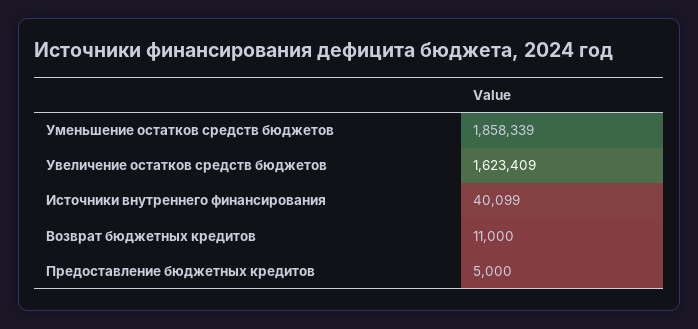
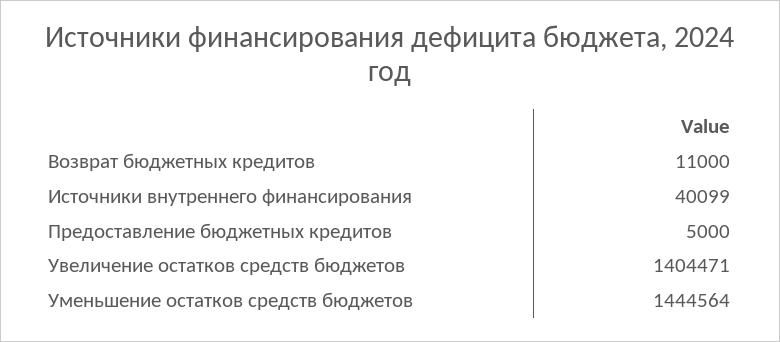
Уменьшение остатков средств бюджетов: 1858339 -> 1444564
Увеличение остатков средств бюджетов: 1623409 -> 1404471

